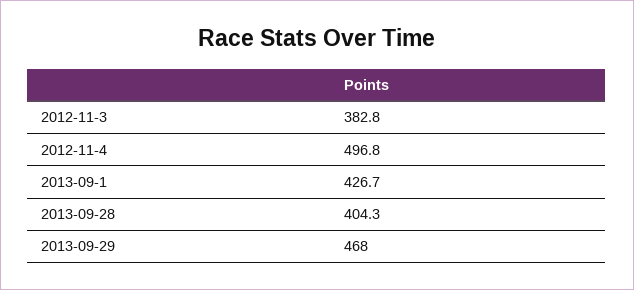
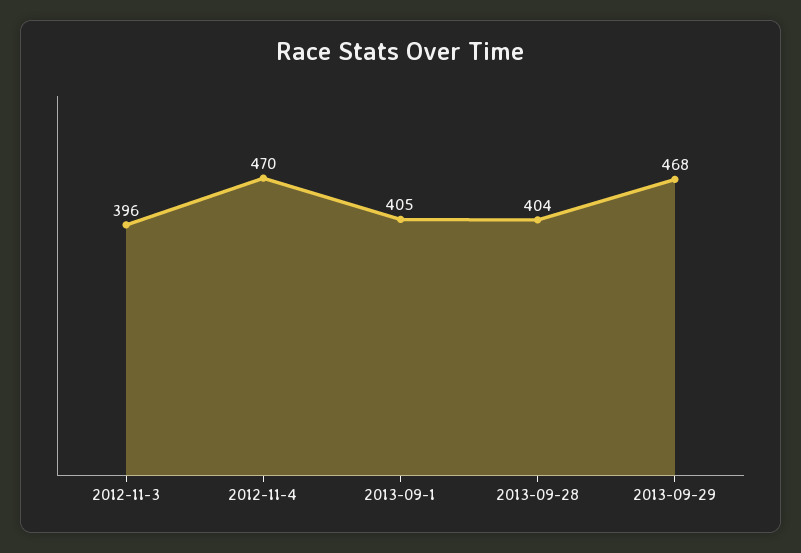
2012-11-3: 382.8 -> 396
2012-11-4: 496.8 -> 470
2013-09-1: 426.7 -> 405

